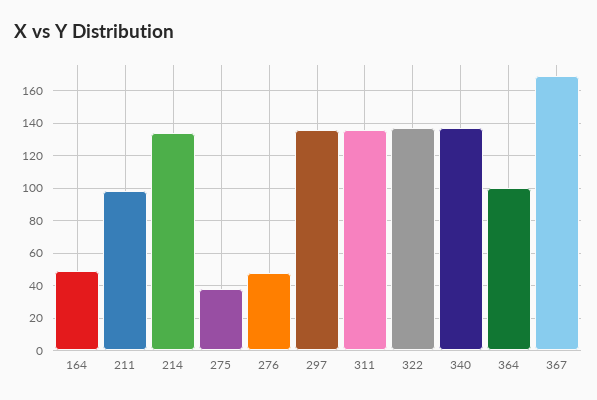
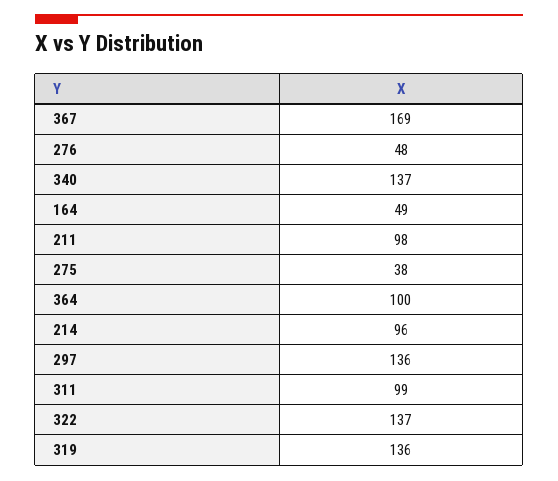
214: 135 -> 96
311: 135 -> 99
319: none -> 136

